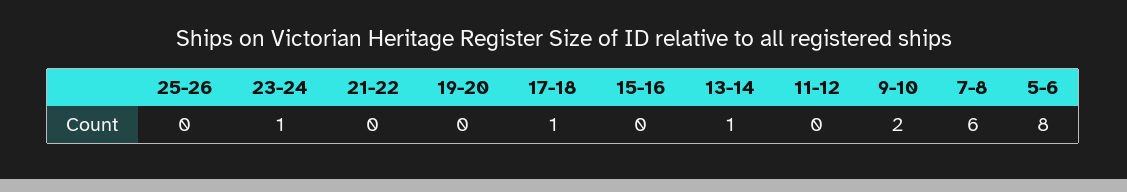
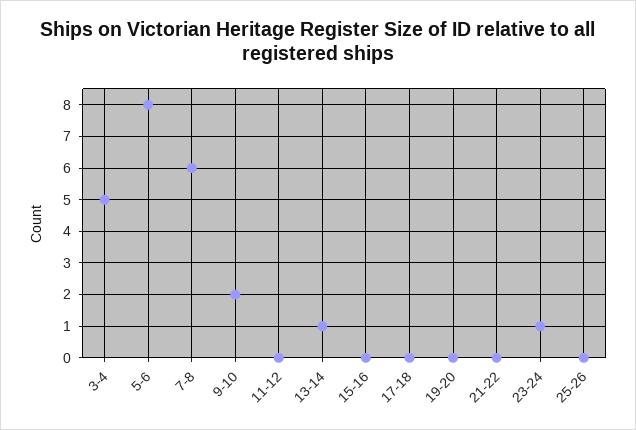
17-18: 1 -> 0
3-4: none -> 5

